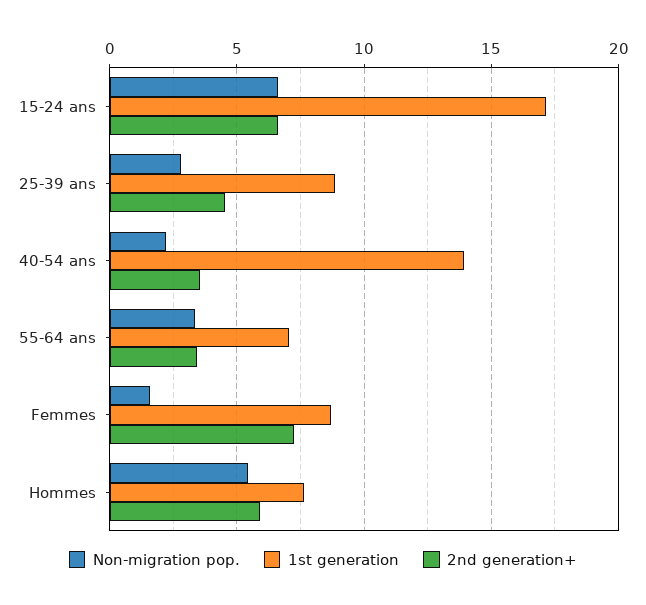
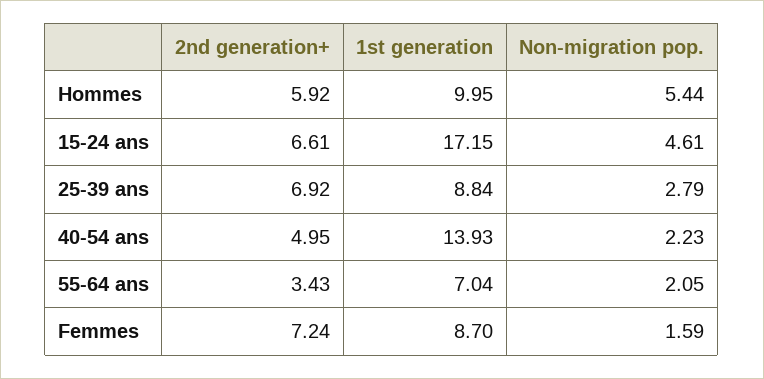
Non-migration pop., 15-24 ans: 6.5 -> 4.61
2nd generation+, 25-39 ans: 4.5 -> 6.92
2nd generation+, 40-54 ans: 3.5 -> 4.95
Non-migration pop., 55-64 ans: 3.5 -> 2.05
1st generation, Hommes: 7.5 -> 9.95

